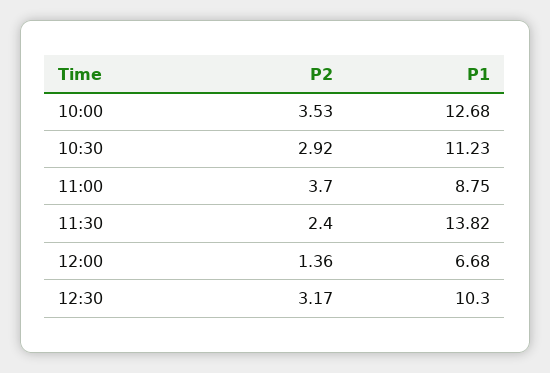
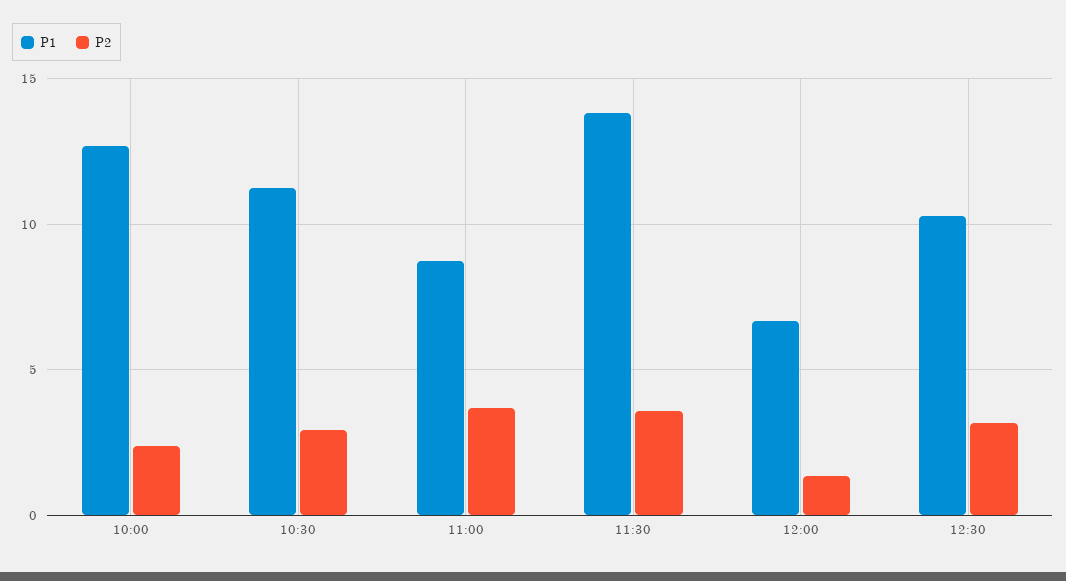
P2, 10:00: 3.53 -> 2.5
P2, 11:30: 2.4 -> 3.5

